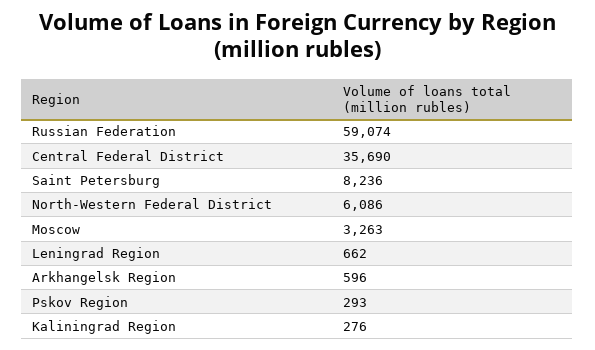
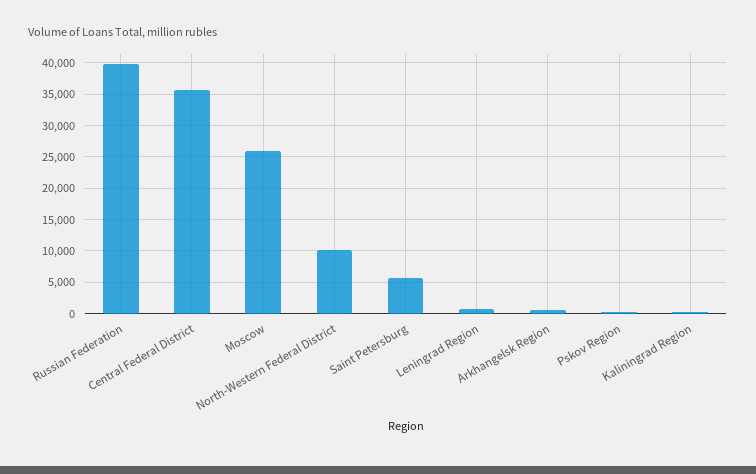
Russian Federation: 59074 -> 40000
Saint Petersburg: 8236 -> 6000
North-Western Federal District: 6086 -> 10000
Moscow: 3263 -> 26000

